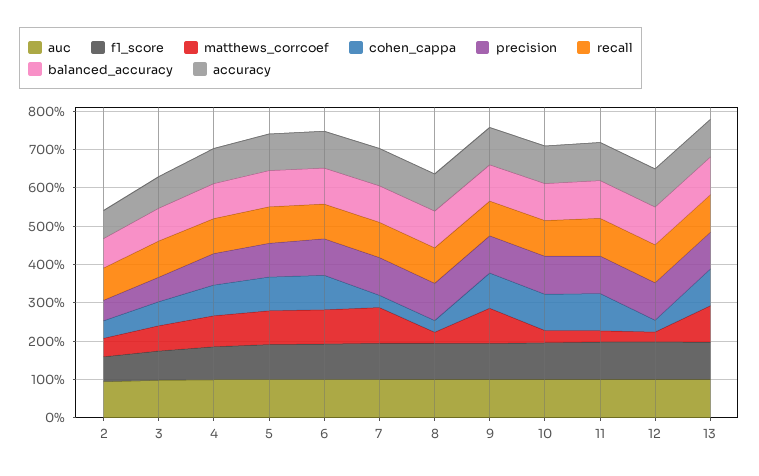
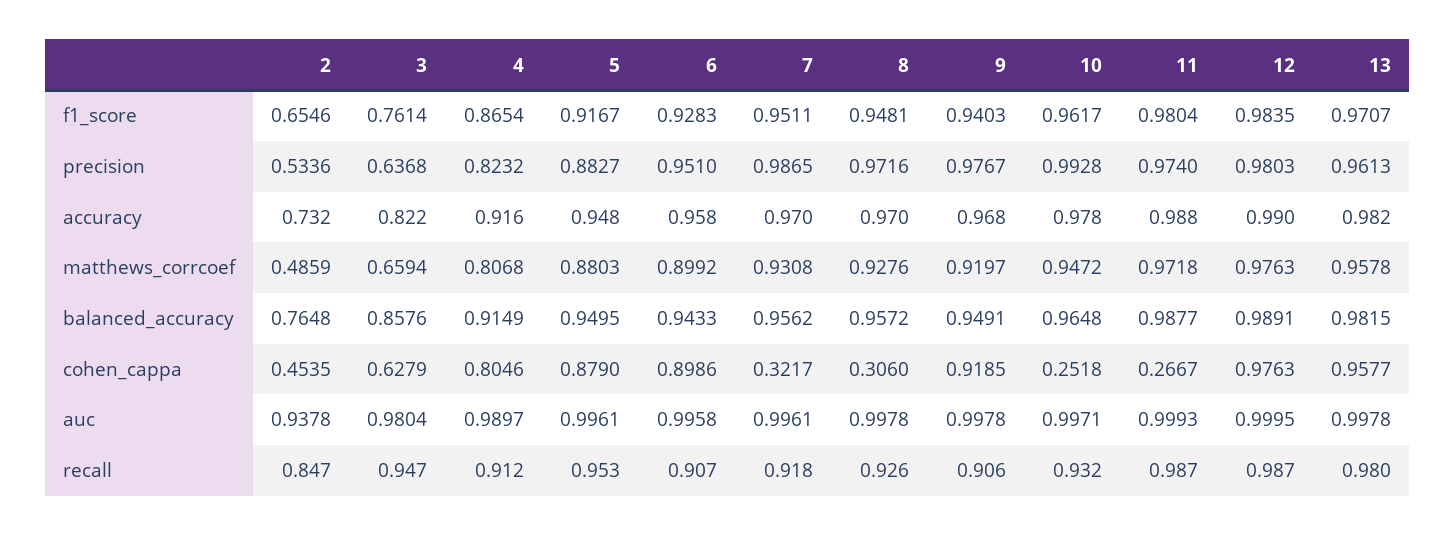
matthews_corrcoef, 8: 0.25 -> 0.9276
matthews_corrcoef, 10: 0.25 -> 0.9472
cohen_cappa, 10: 1 -> 0.2518
matthews_corrcoef, 11: 0.25 -> 0.9718
cohen_cappa, 11: 1 -> 0.2667
matthews_corrcoef, 12: 0.25 -> 0.9763
cohen_cappa, 12: 0.25 -> 0.9763

